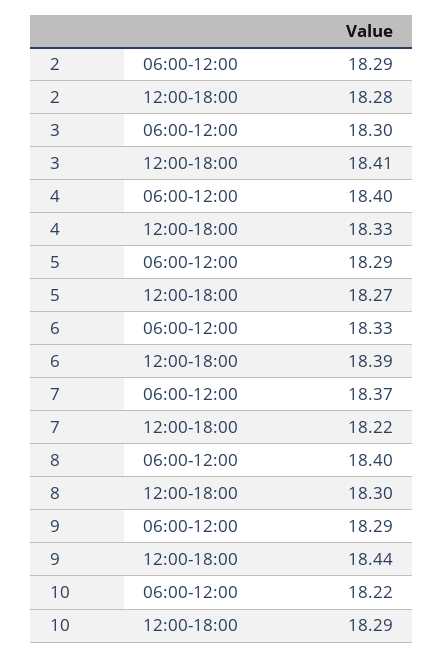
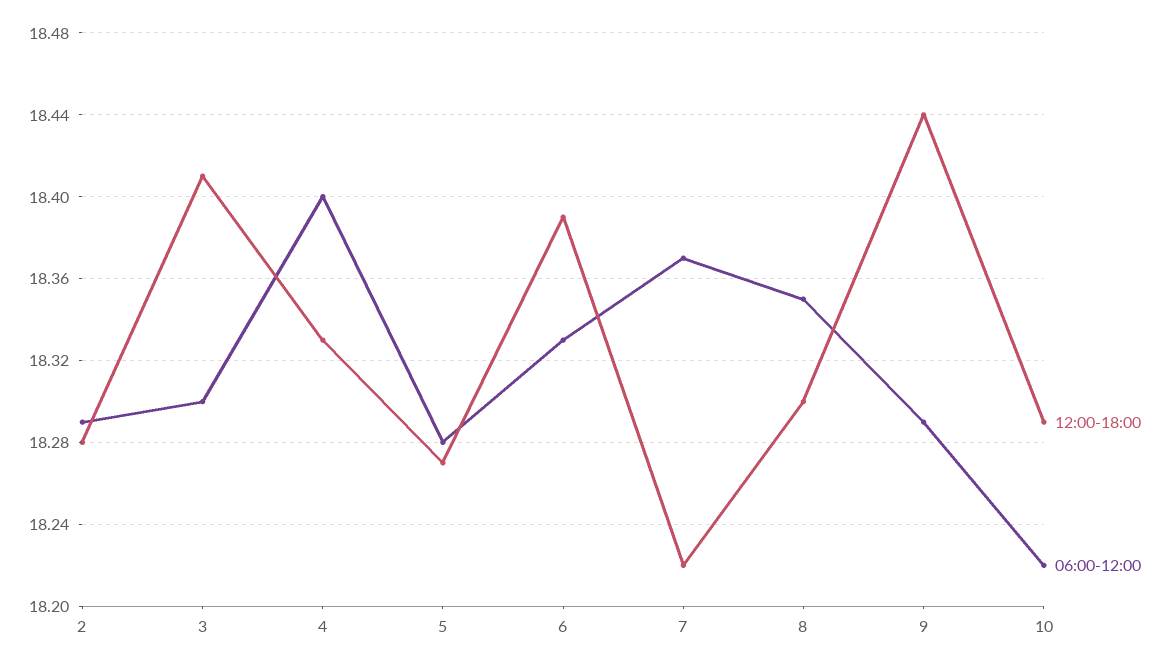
06:00-12:00, 5: 18.29 -> 18.28
06:00-12:00, 8: 18.4 -> 18.35

